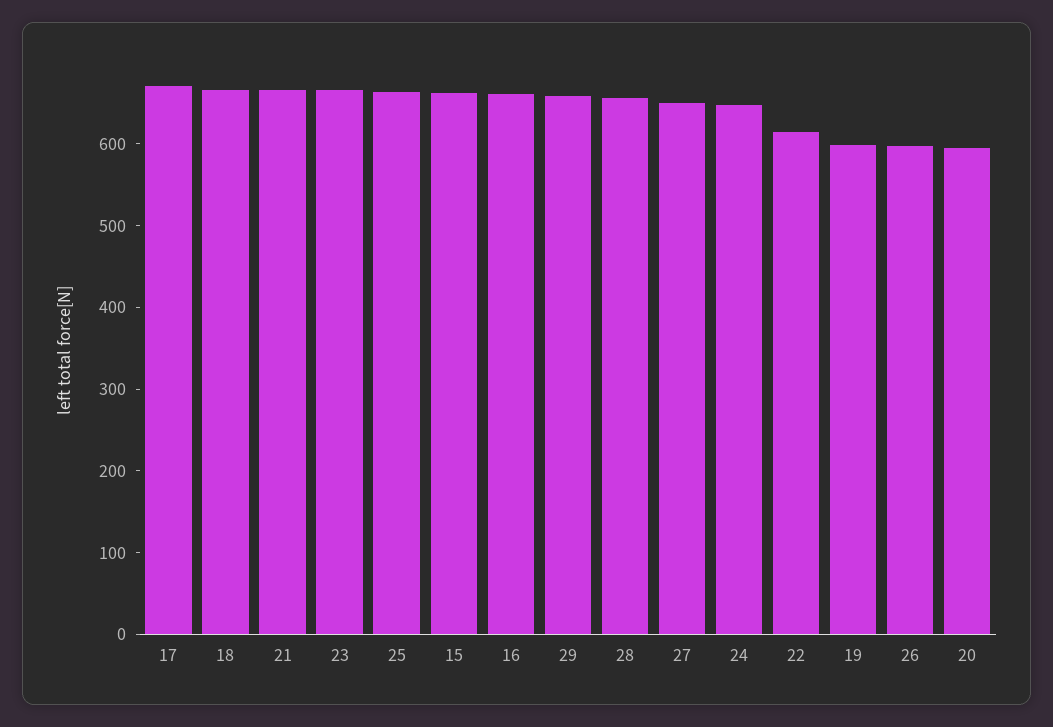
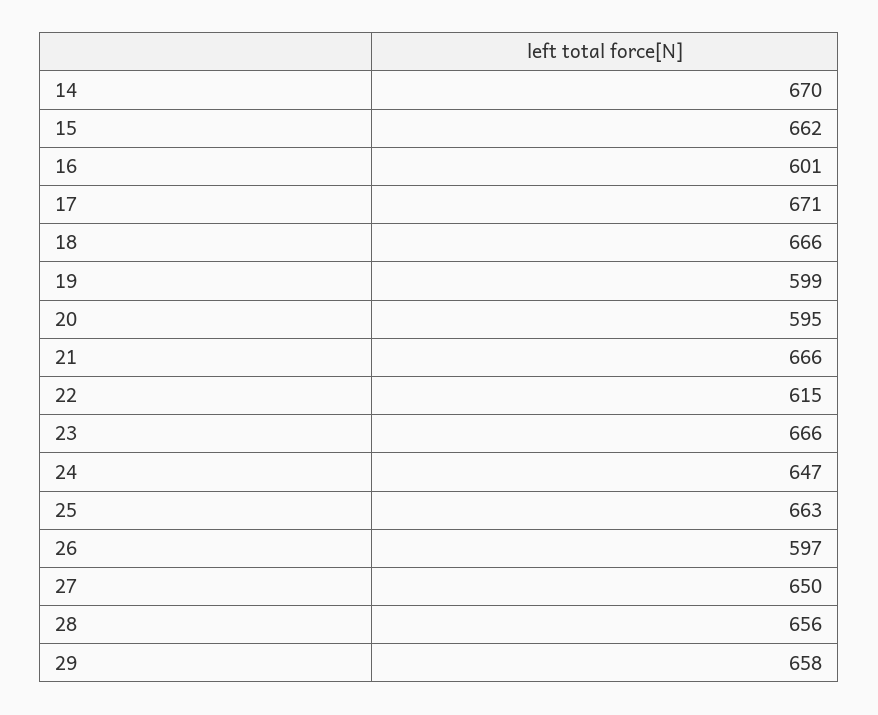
16: 660 -> 601
14: none -> 670

